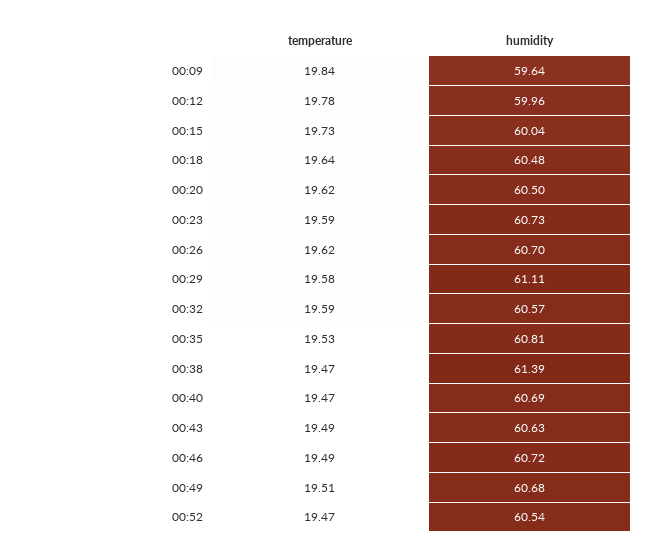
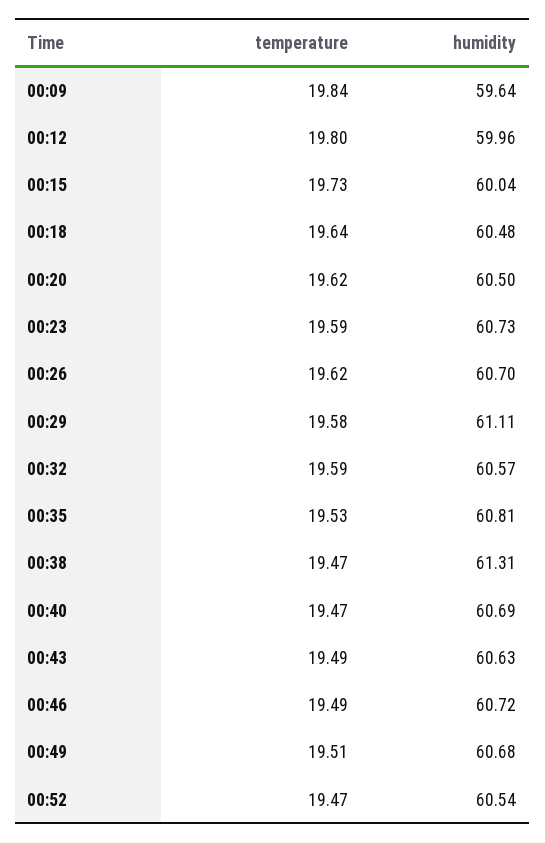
temperature, 00:12: 19.78 -> 19.8
humidity, 00:38: 61.39 -> 61.31

